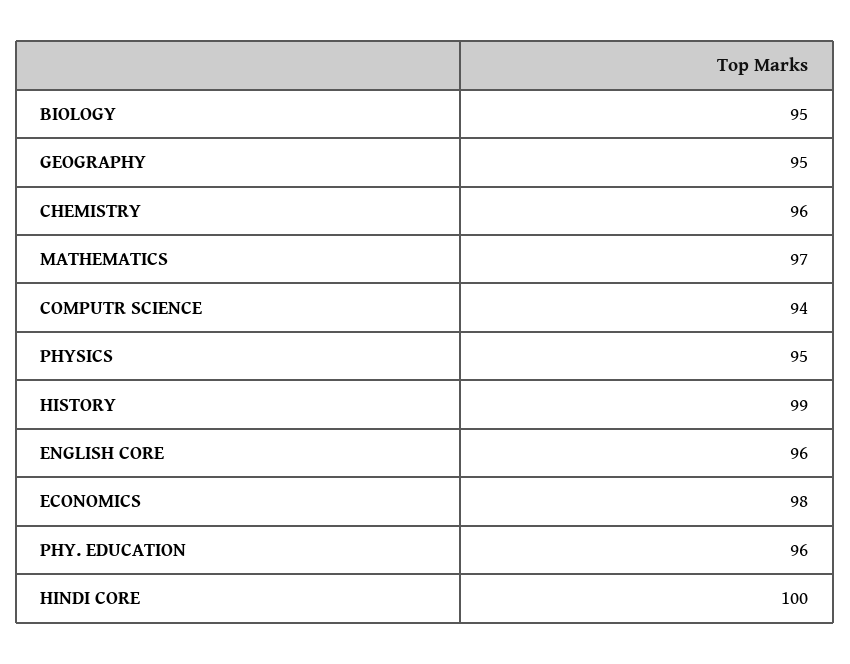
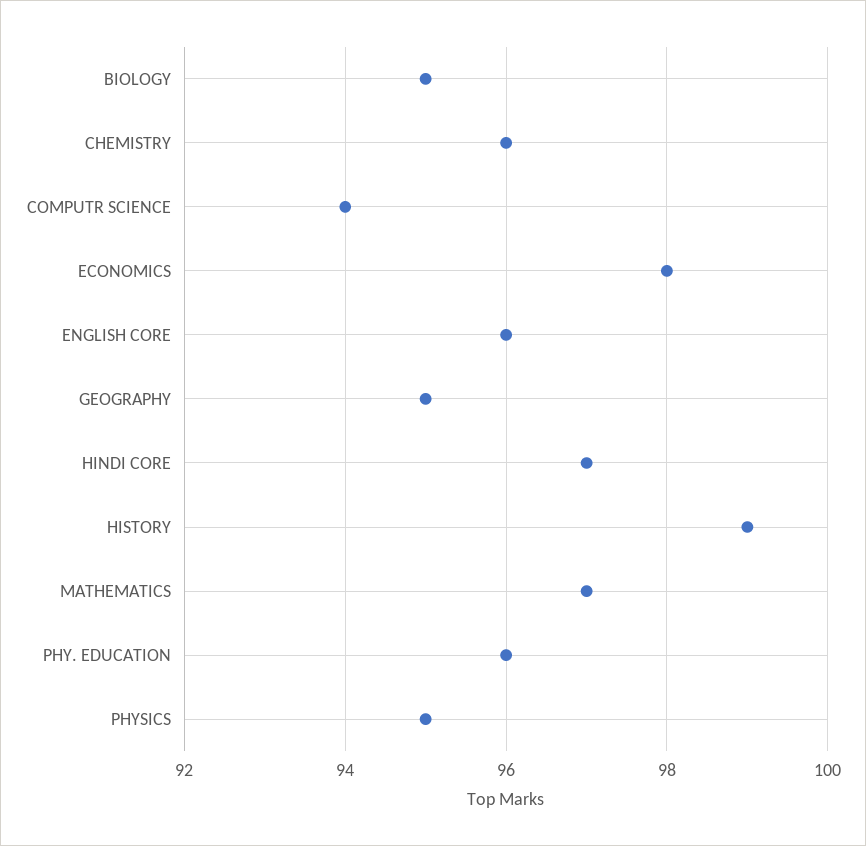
HINDI CORE: 100 -> 97

